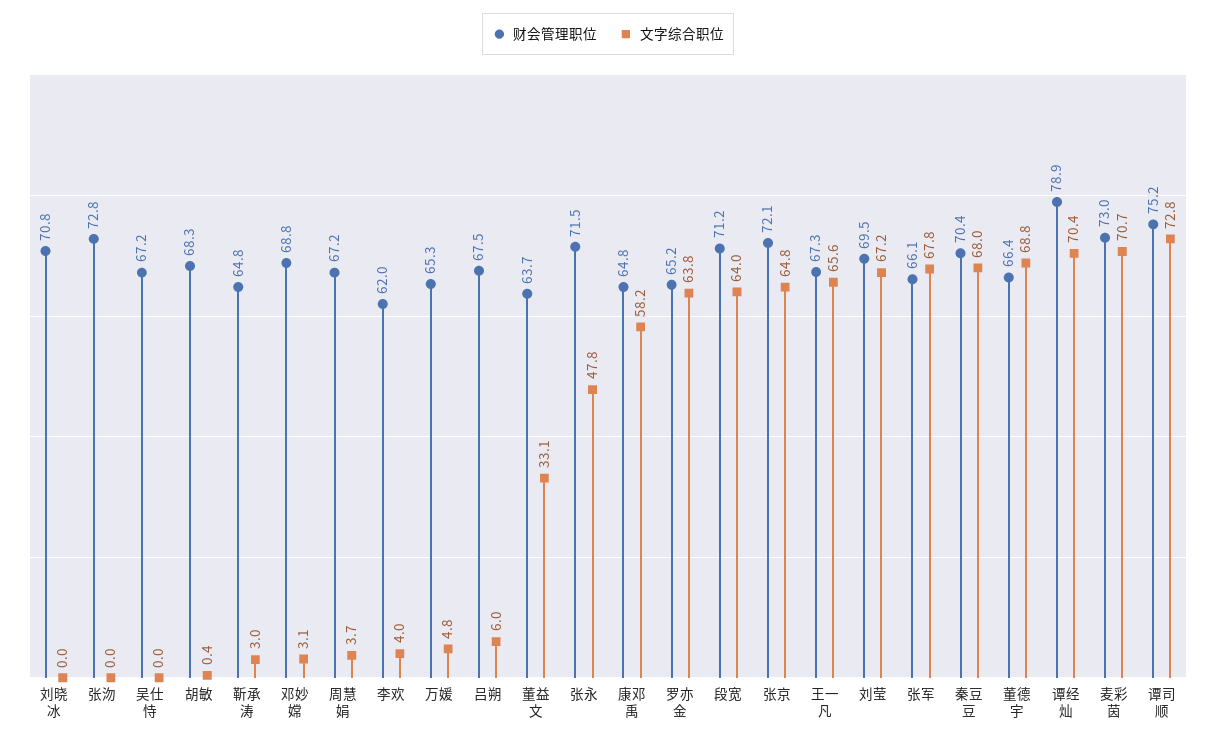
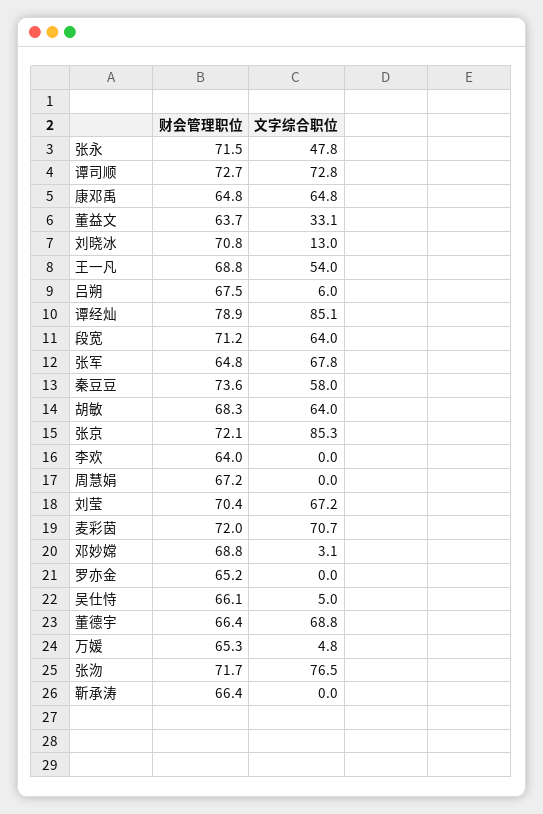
文字综合职位, 刘晓冰: 0 -> 13
财会管理职位, 张沕: 72.8 -> 71.7
文字综合职位, 张沕: 0 -> 76.5
财会管理职位, 吴仕恃: 67.2 -> 66.1
文字综合职位, 吴仕恃: 0 -> 5
文字综合职位, 胡敏: 0.4 -> 64
财会管理职位, 靳承涛: 64.8 -> 66.4
文字综合职位, 靳承涛: 3 -> 0
文字综合职位, 周慧娟: 3.7 -> 0
财会管理职位, 李欢: 62 -> 64
文字综合职位, 李欢: 4 -> 0
文字综合职位, 康邓禹: 58.2 -> 64.8
文字综合职位, 罗亦金: 63.8 -> 0
文字综合职位, 张京: 64.8 -> 85.3
财会管理职位, 王一凡: 67.3 -> 68.8
文字综合职位, 王一凡: 65.6 -> 54
财会管理职位, 刘莹: 69.5 -> 70.4
财会管理职位, 张军: 66.1 -> 64.8
财会管理职位, 秦豆豆: 70.4 -> 73.6
文字综合职位, 秦豆豆: 68 -> 58
文字综合职位, 谭经灿: 70.4 -> 85.1
财会管理职位, 麦彩茵: 73 -> 72
财会管理职位, 谭司顺: 75.2 -> 72.7

